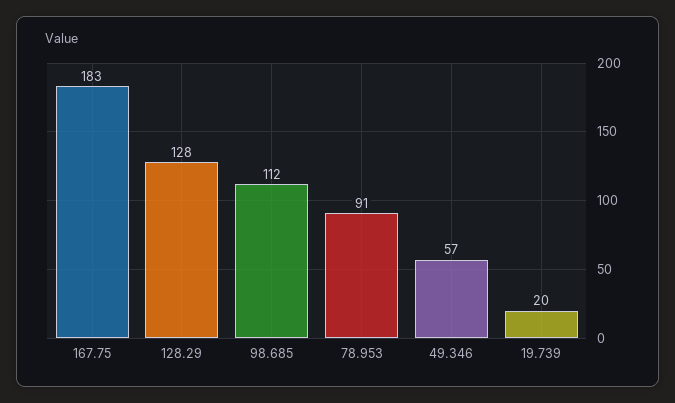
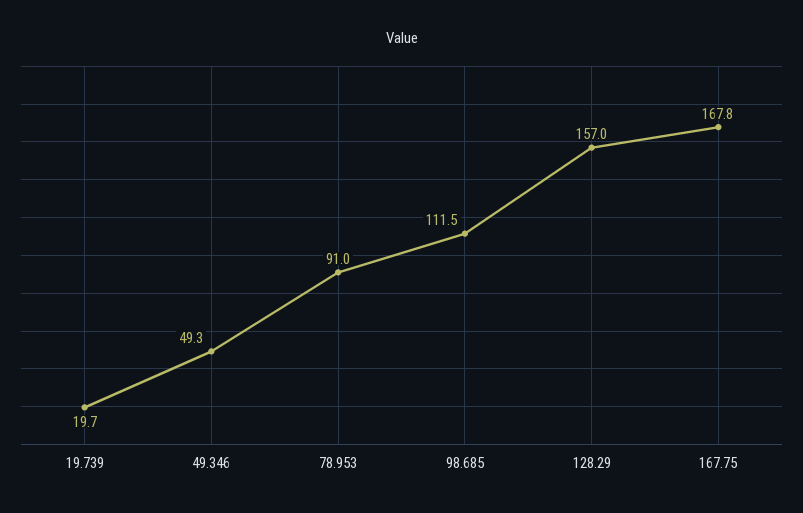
167.75: 183 -> 167.8
128.29: 128 -> 157
49.346: 57 -> 49.3

